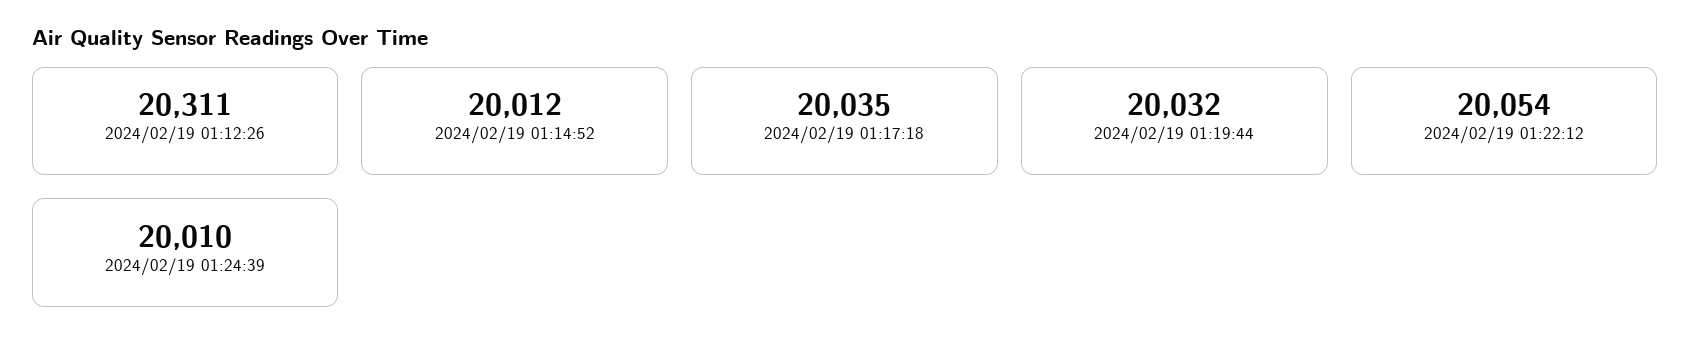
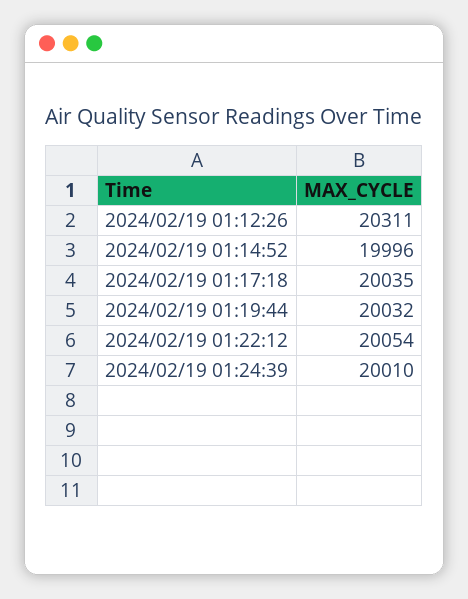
2024/02/19 01:14:52: 20012 -> 19996

